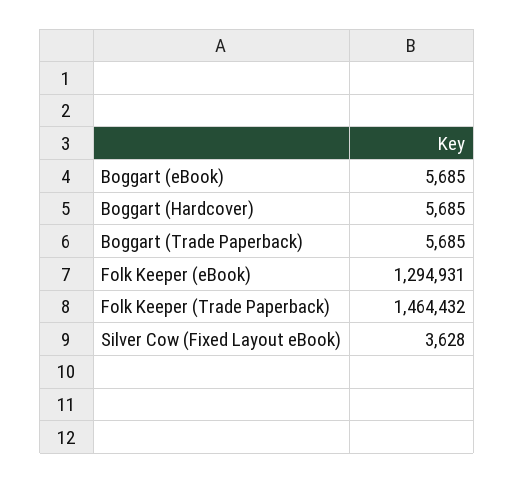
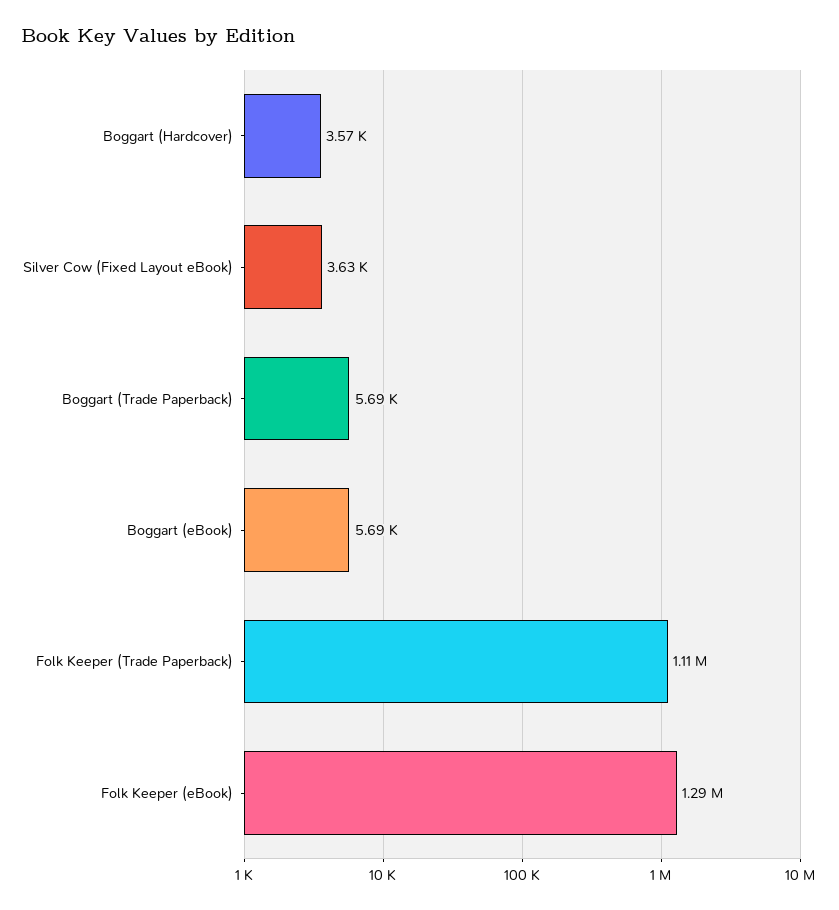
Boggart (Hardcover): 5685 -> 3570
Folk Keeper (Trade Paperback): 1464432 -> 1110000

